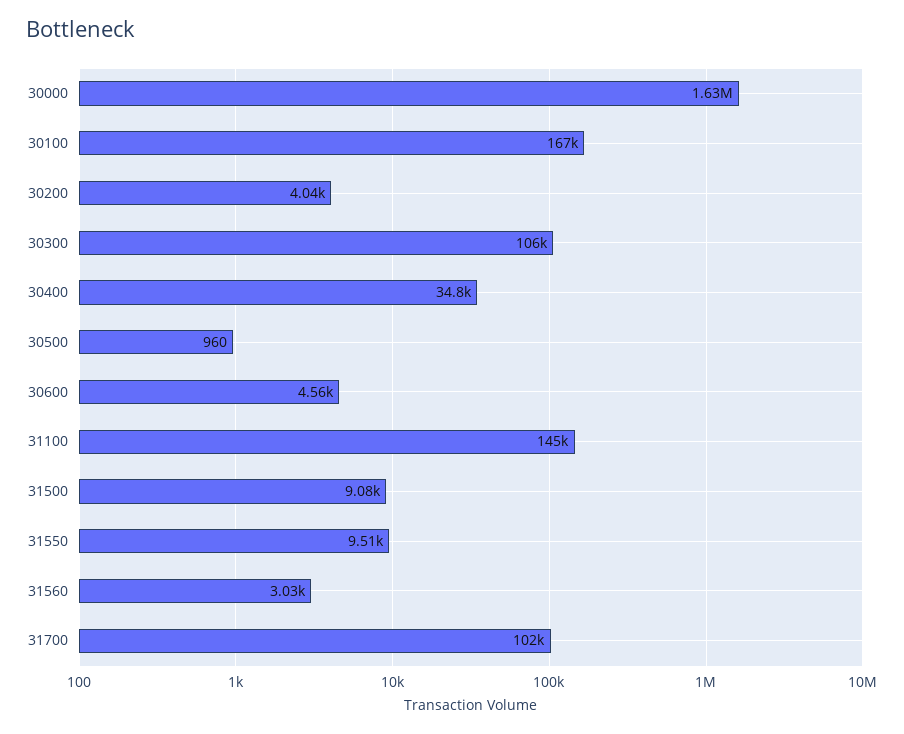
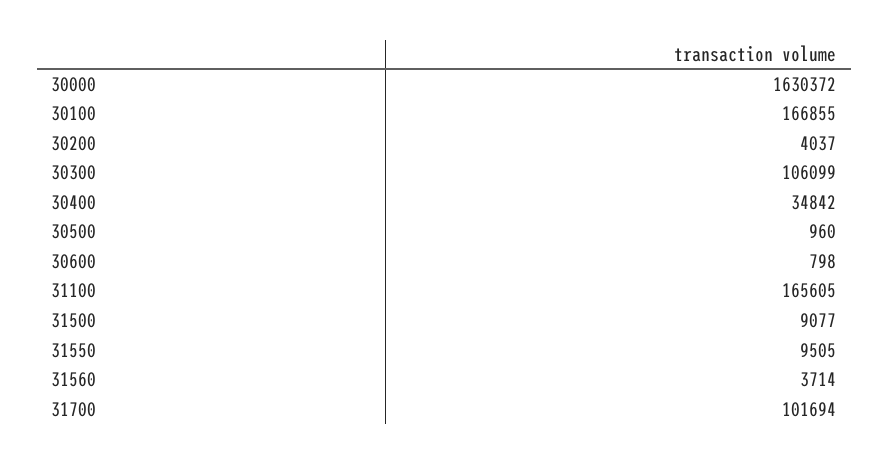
30600: 4560 -> 798
31100: 145000 -> 165605
31560: 3030 -> 3714

